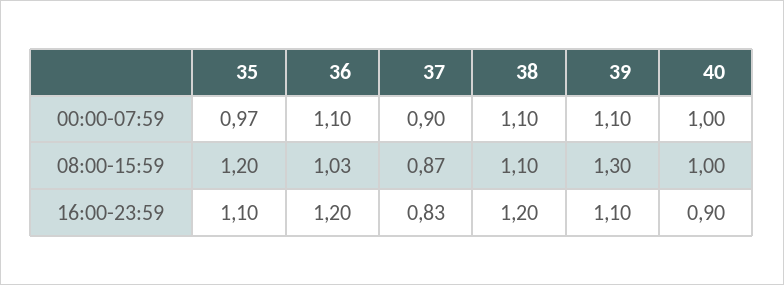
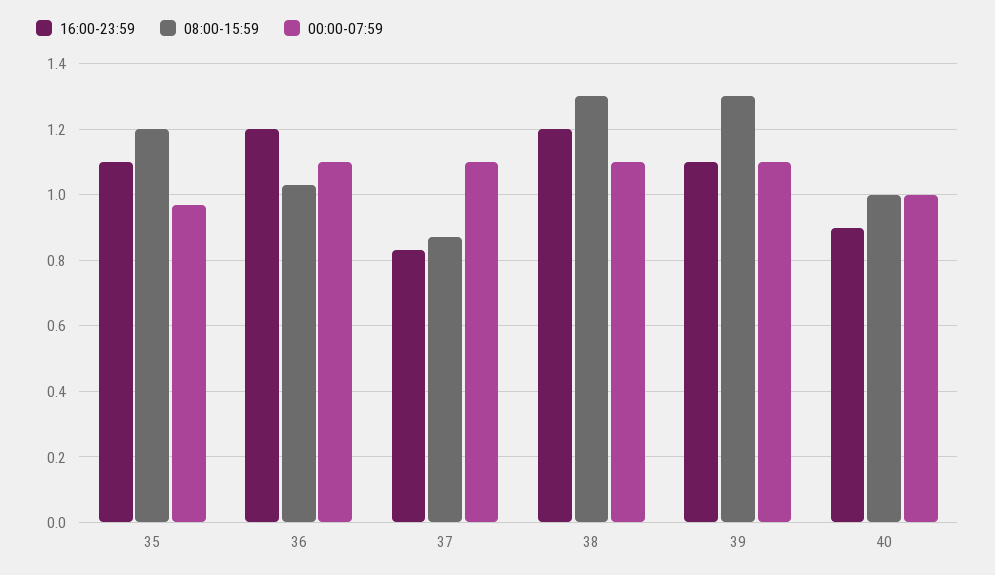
00:00-07:59, 37: 0.9 -> 1.1
08:00-15:59, 38: 1.1 -> 1.3

